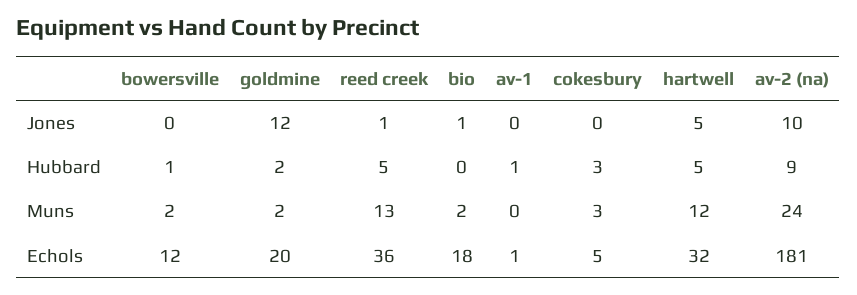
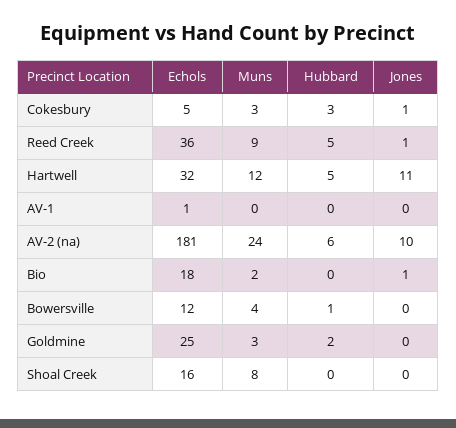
goldmine, Jones: 12 -> 0
cokesbury, Jones: 0 -> 1
hartwell, Jones: 5 -> 11
av-1, Hubbard: 1 -> 0
av-2 (na), Hubbard: 9 -> 6
bowersville, Muns: 2 -> 4
goldmine, Muns: 2 -> 3
reed creek, Muns: 13 -> 9
goldmine, Echols: 20 -> 25
Shoal Creek, Echols: none -> 16
Shoal Creek, Muns: none -> 8
Shoal Creek, Hubbard: none -> 0
Shoal Creek, Jones: none -> 0

